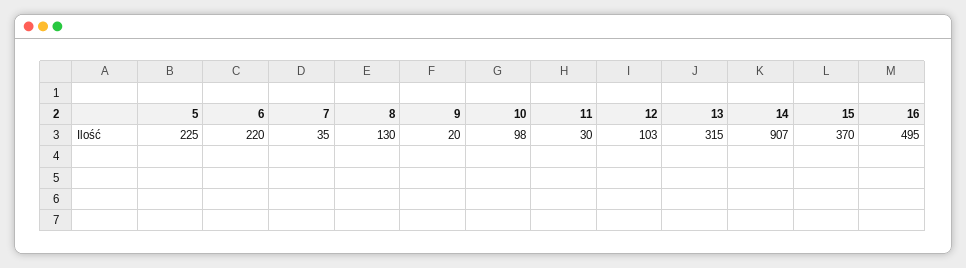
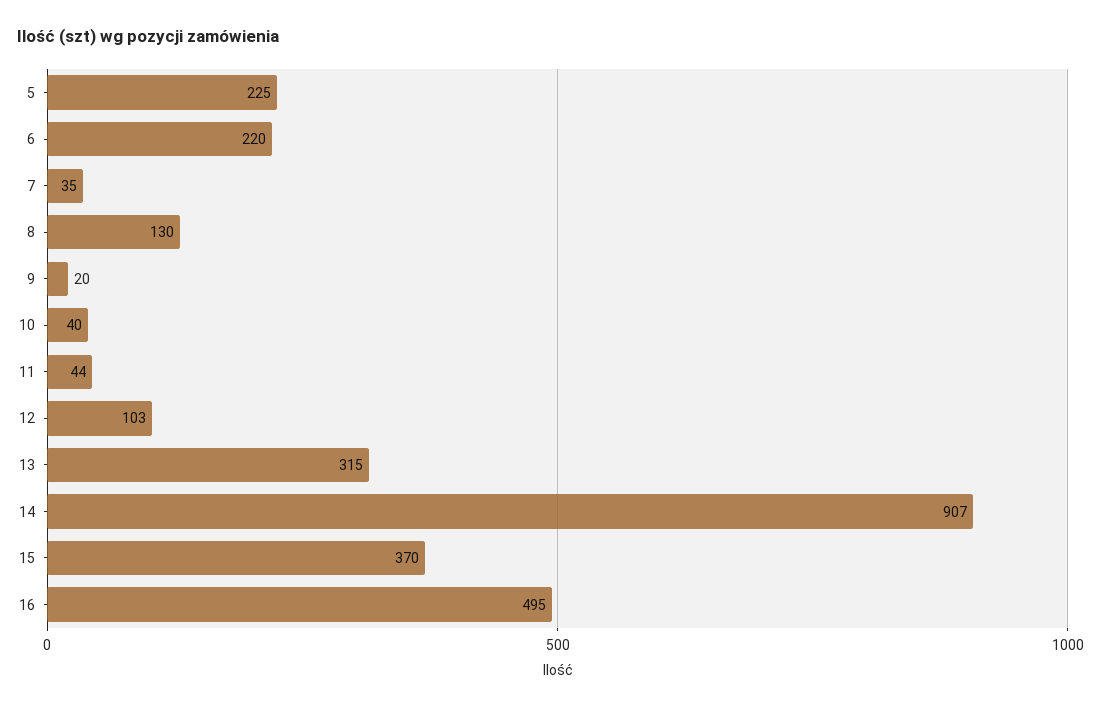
10: 98 -> 40
11: 30 -> 44

